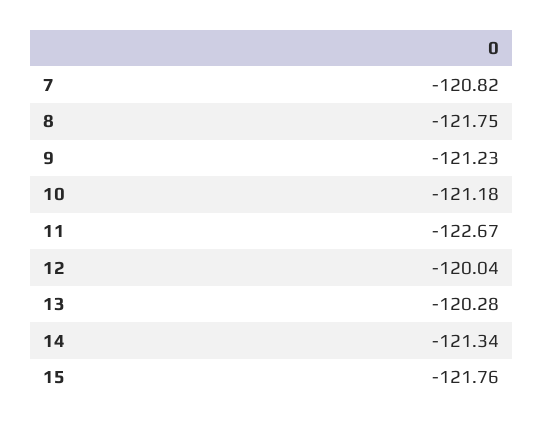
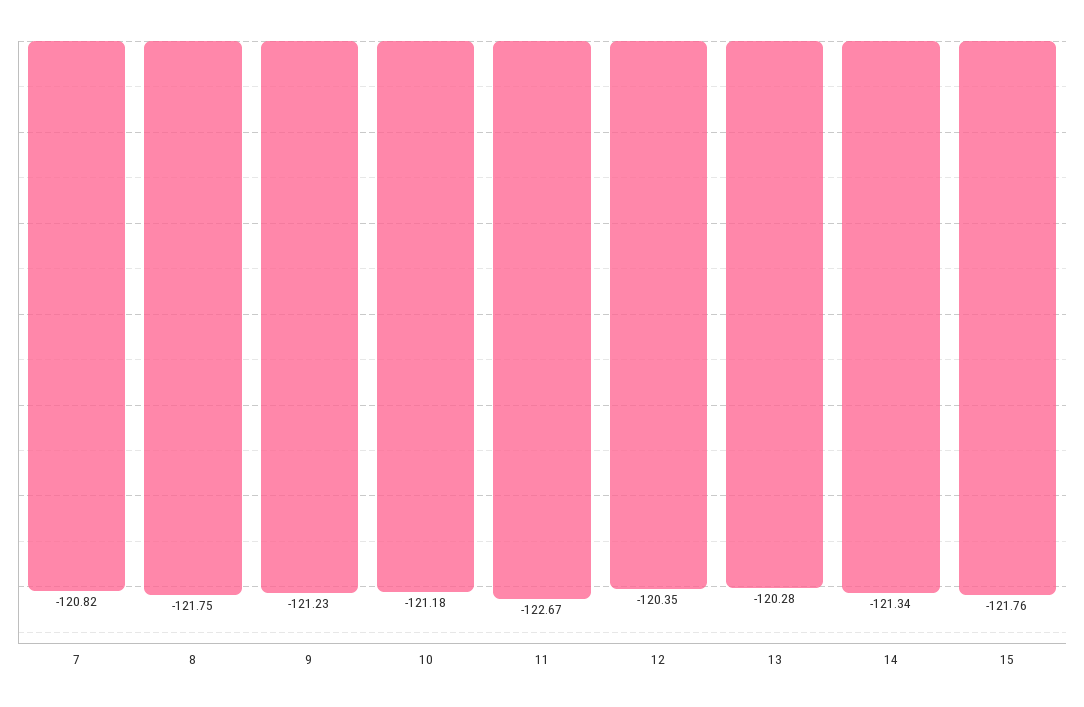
12: -120.04 -> -120.35

